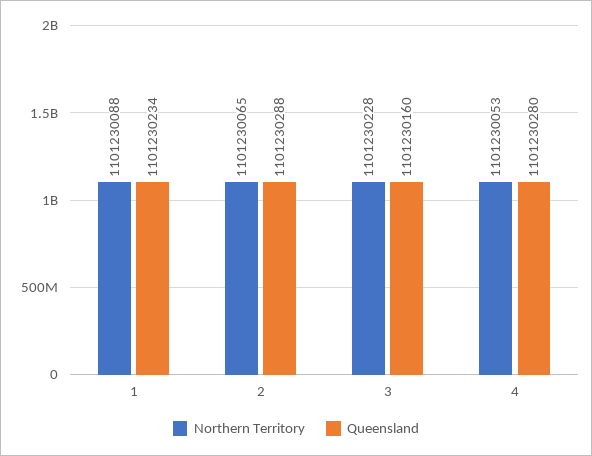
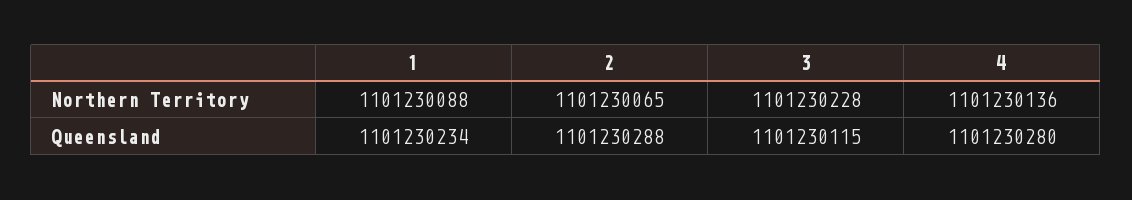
Queensland, 3: 1101230160 -> 1101230115
Northern Territory, 4: 1101230053 -> 1101230136

